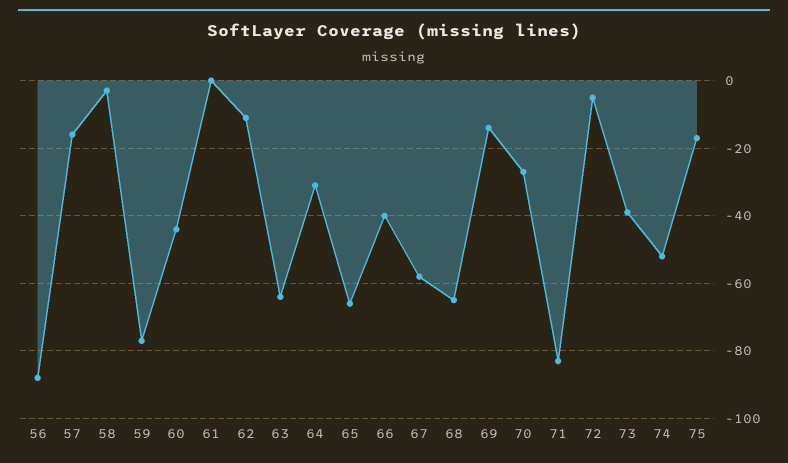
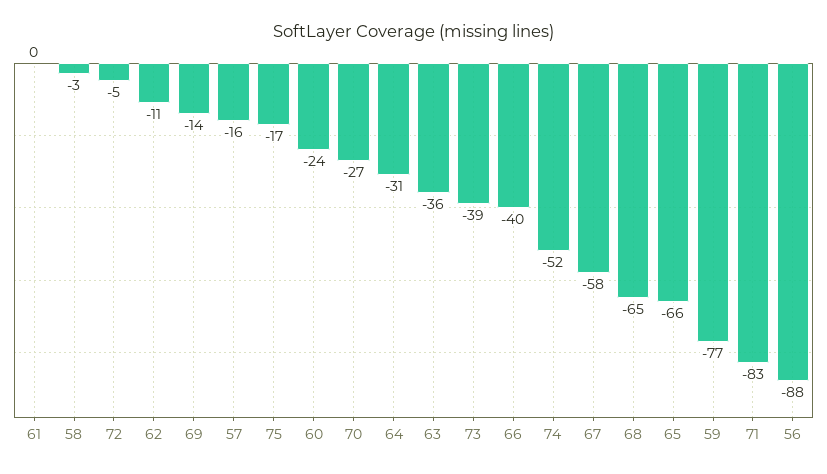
60: -45 -> -24
63: -65 -> -36

